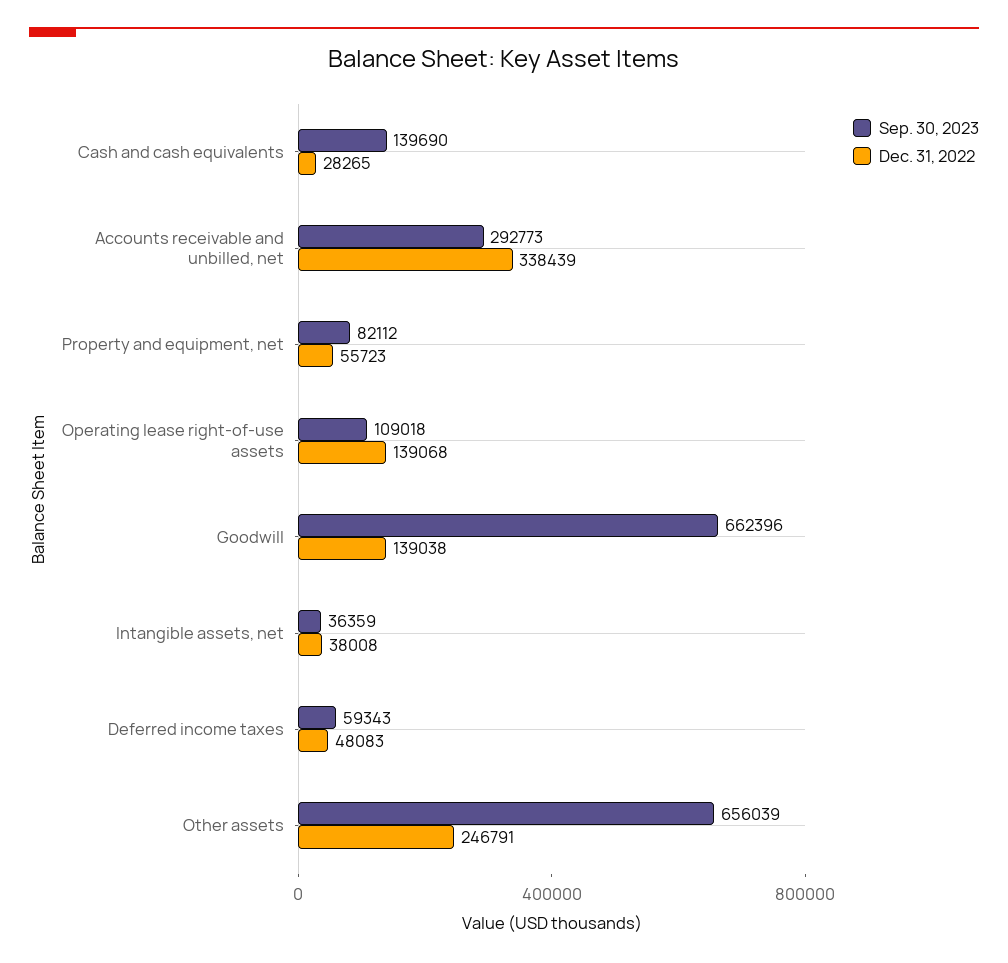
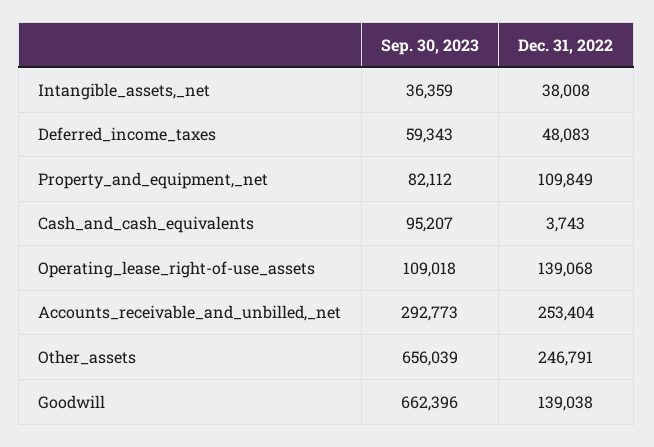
Sep. 30, 2023, Cash and cash equivalents: 139690 -> 95207
Dec. 31, 2022, Cash and cash equivalents: 28265 -> 3743
Dec. 31, 2022, Accounts receivable and unbilled, net: 338439 -> 253404
Dec. 31, 2022, Property and equipment, net: 55723 -> 109849

